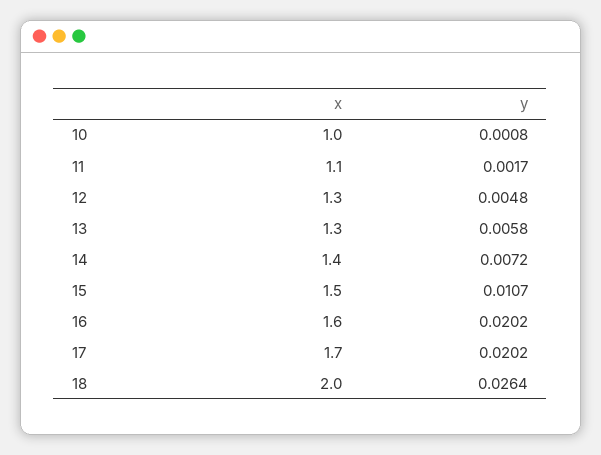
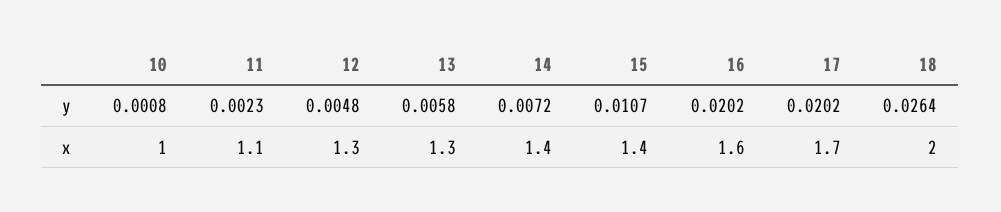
y, 11: 0.0017 -> 0.0023
x, 15: 1.5 -> 1.4

